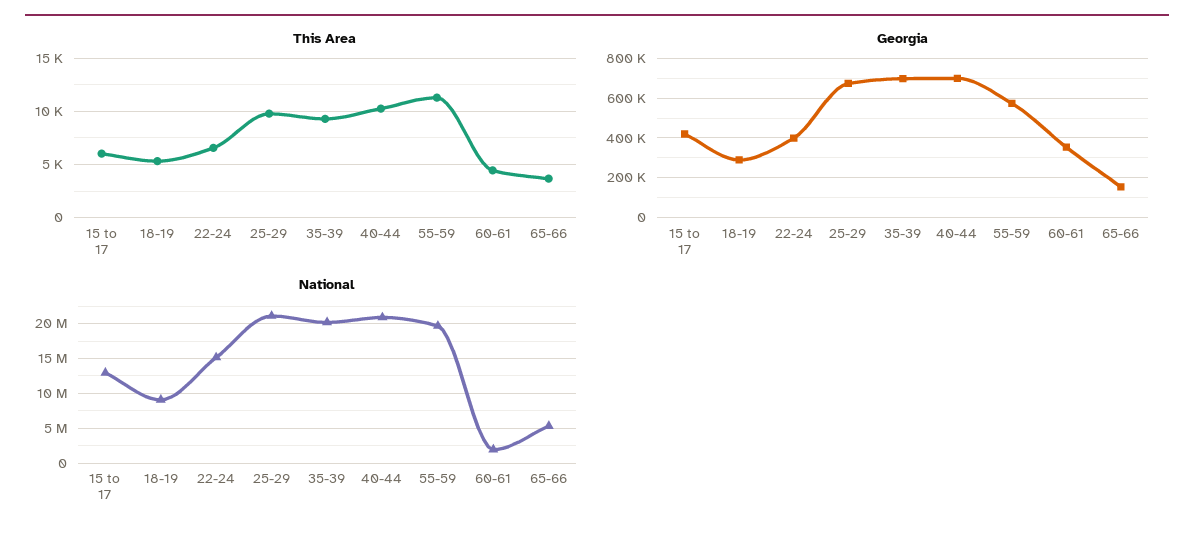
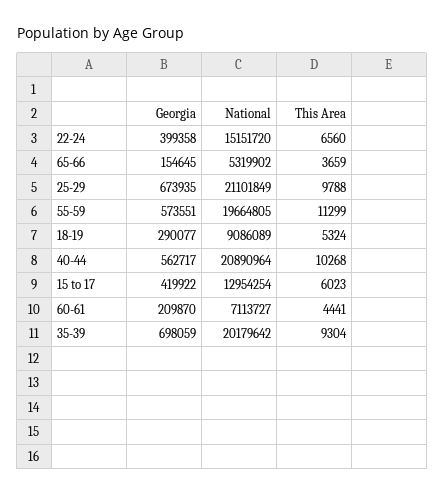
Georgia, 40-44: 700000 -> 562717
Georgia, 60-61: 350000 -> 209870
National, 60-61: 2000000 -> 7113727

